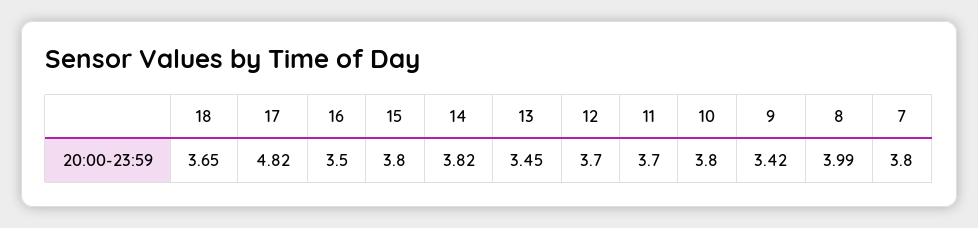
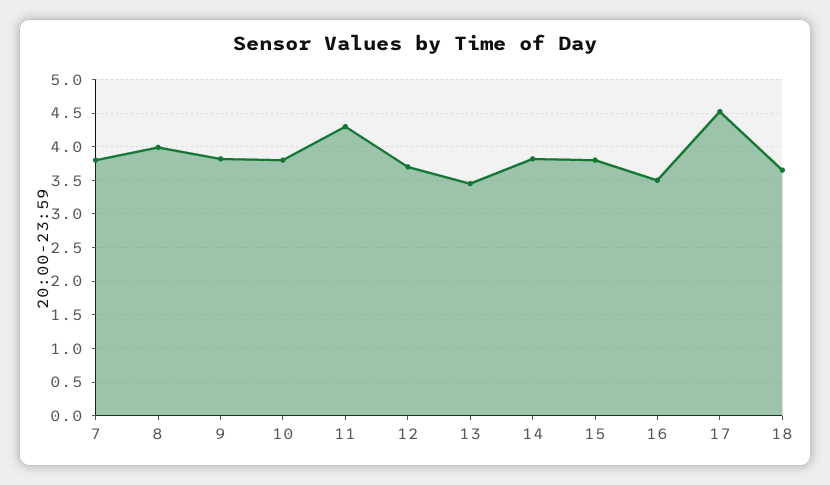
17: 4.82 -> 4.5
11: 3.7 -> 4.3
9: 3.42 -> 3.8

